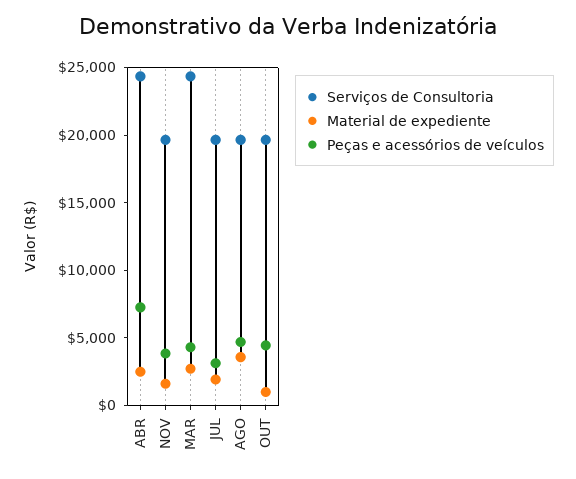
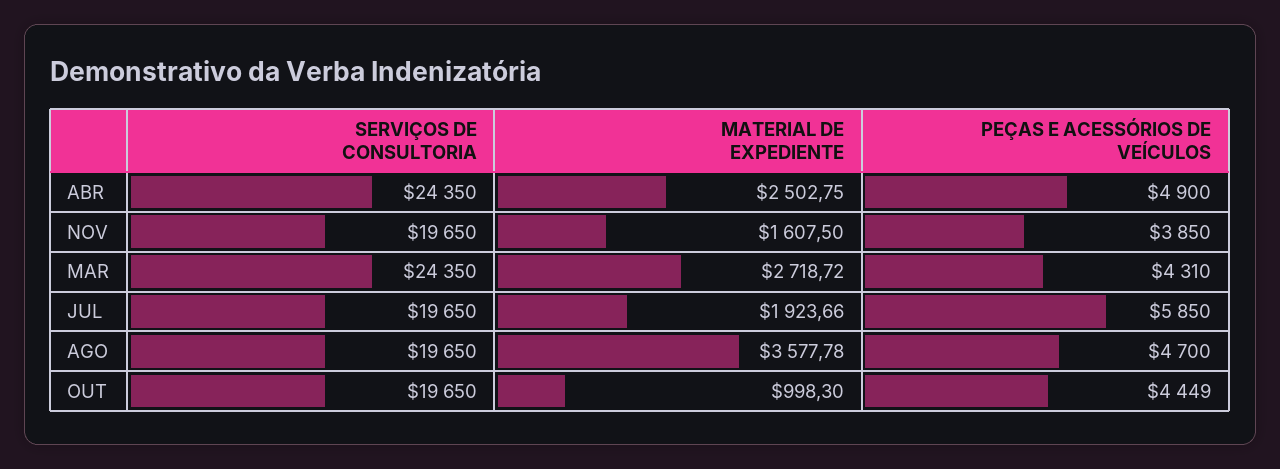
Peças e acessórios de veículos, ABR: 7000 -> 4900
Peças e acessórios de veículos, JUL: 3000 -> 5850

